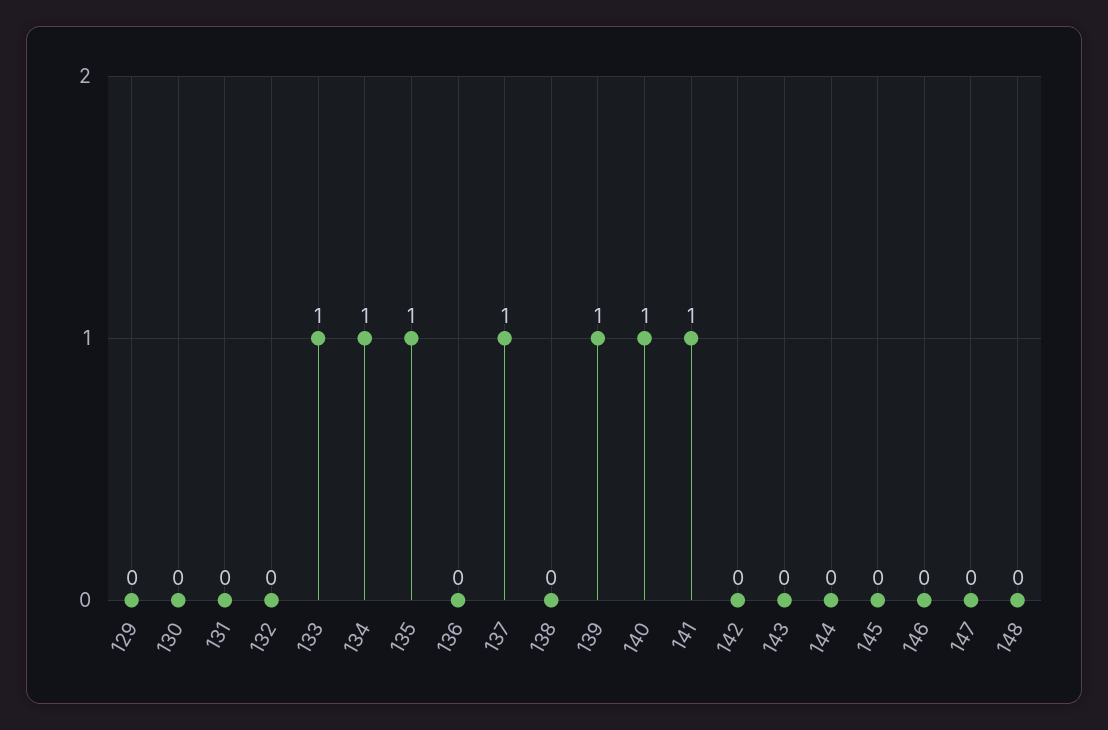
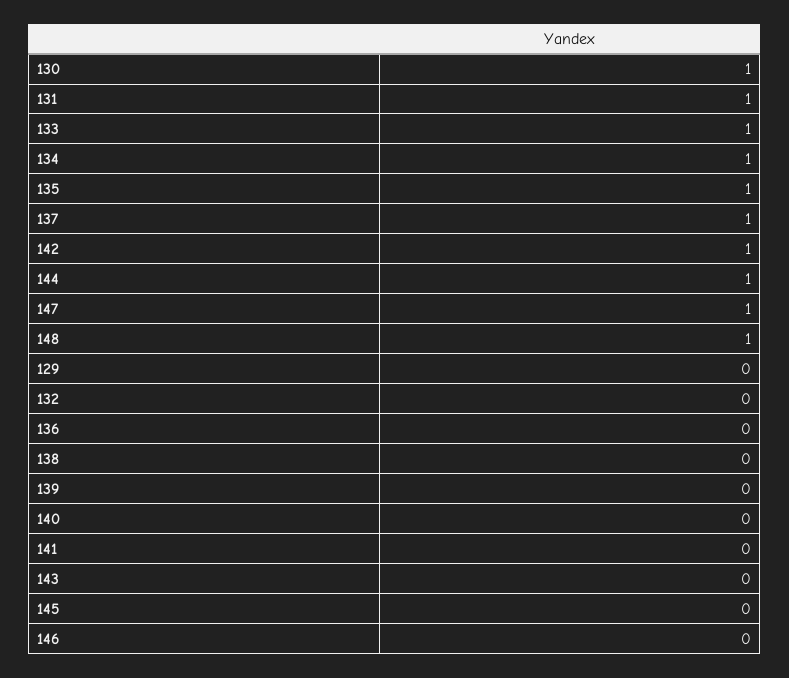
130: 0 -> 1
131: 0 -> 1
139: 1 -> 0
140: 1 -> 0
141: 1 -> 0
142: 0 -> 1
144: 0 -> 1
147: 0 -> 1
148: 0 -> 1

